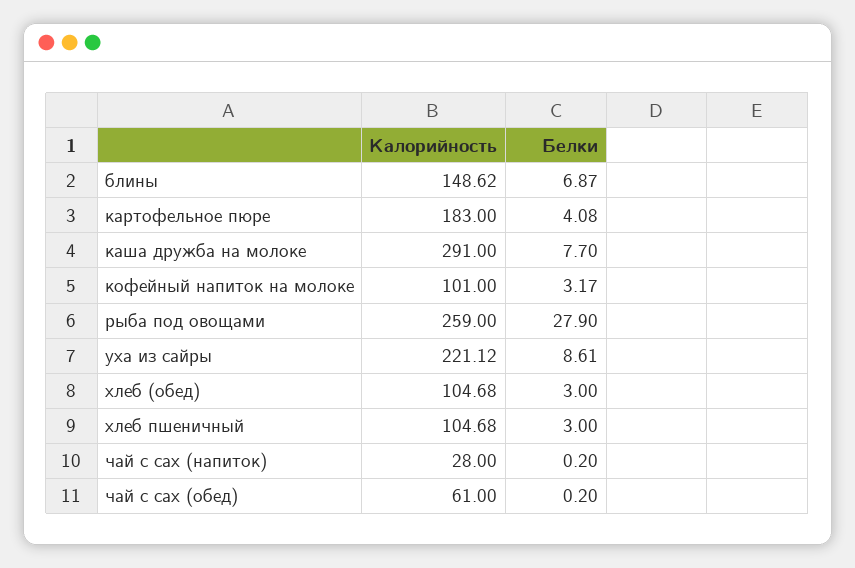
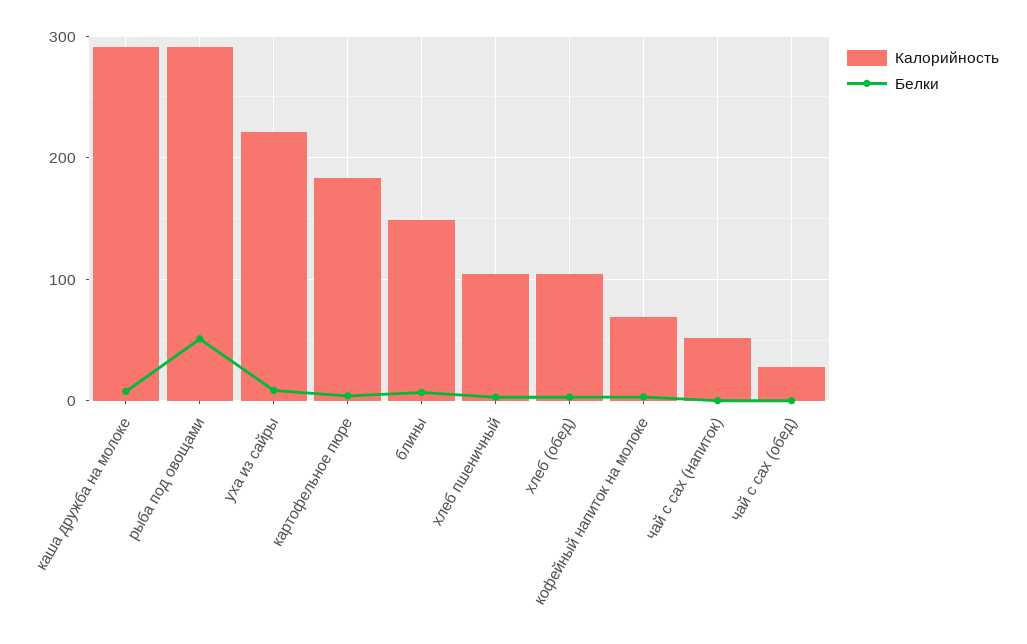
Калорийность, кофейный напиток на молоке: 101 -> 70
Калорийность, рыба под овощами: 259 -> 290
Белки, рыба под овощами: 27.9 -> 50
Калорийность, чай с сах (напиток): 28 -> 50
Калорийность, чай с сах (обед): 61 -> 30

